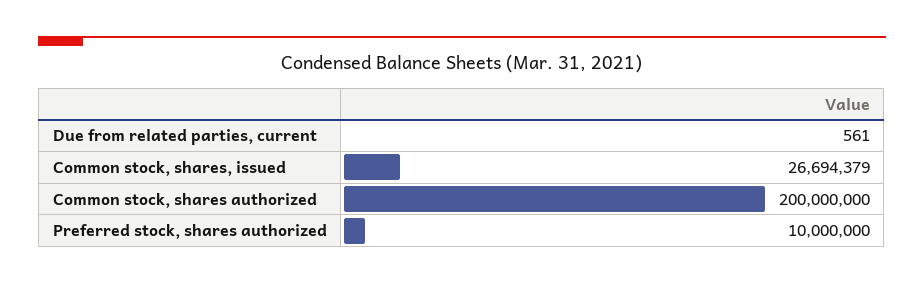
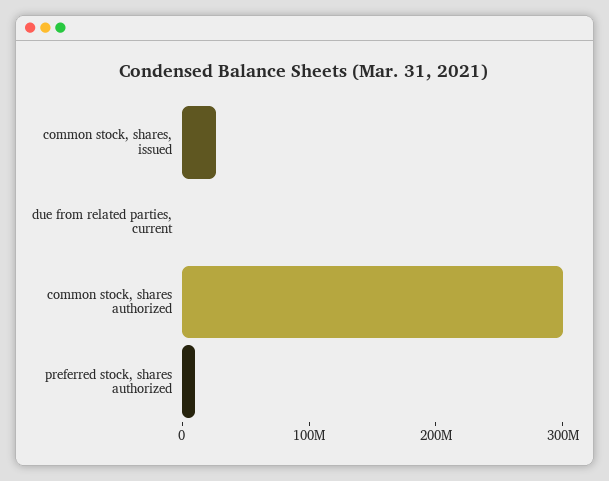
Common stock, shares authorized: 200000000 -> 300000000

